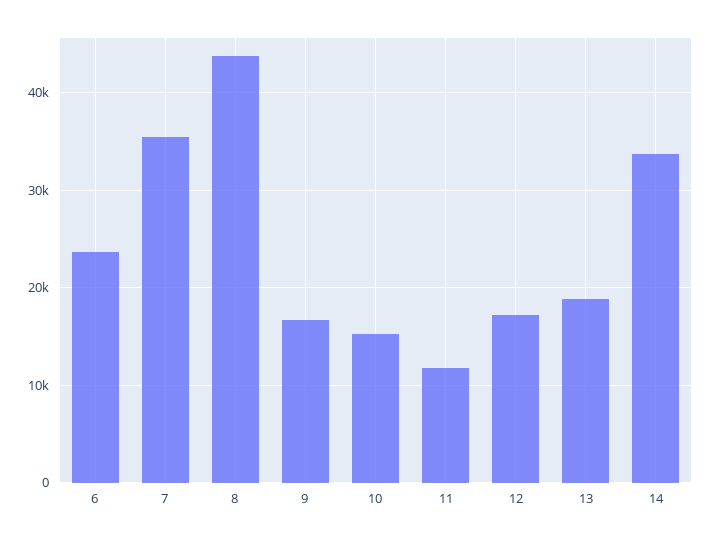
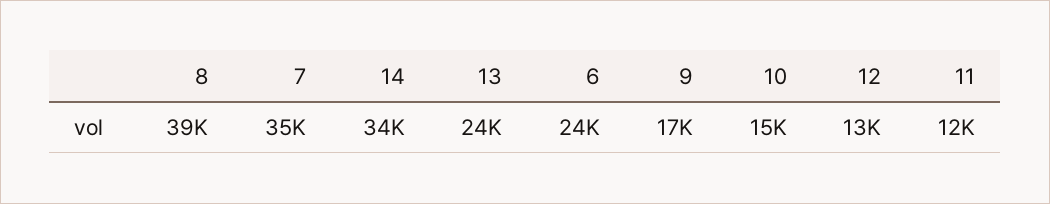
8: 44000 -> 39000
12: 17000 -> 13000
13: 19000 -> 24000

